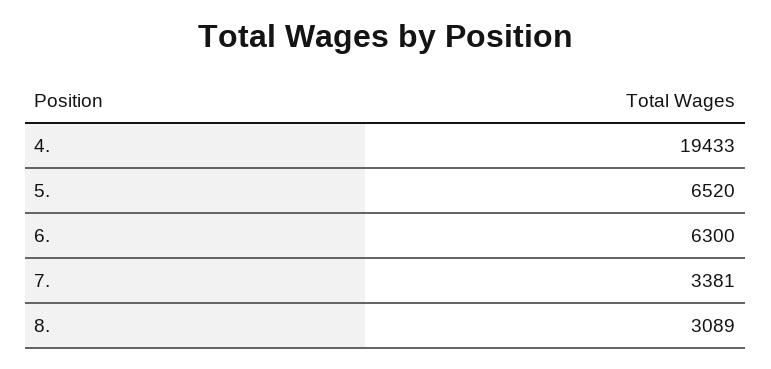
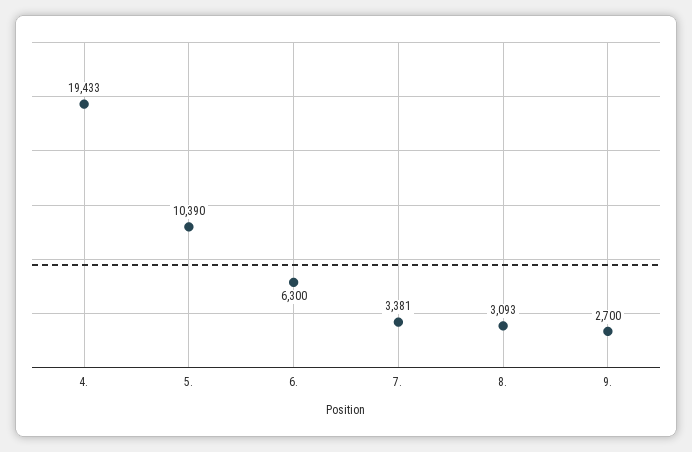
5.: 6520 -> 10390
8.: 3089 -> 3093
9.: none -> 2700

